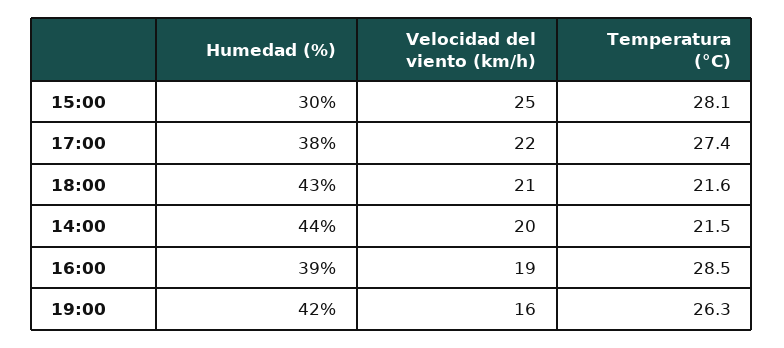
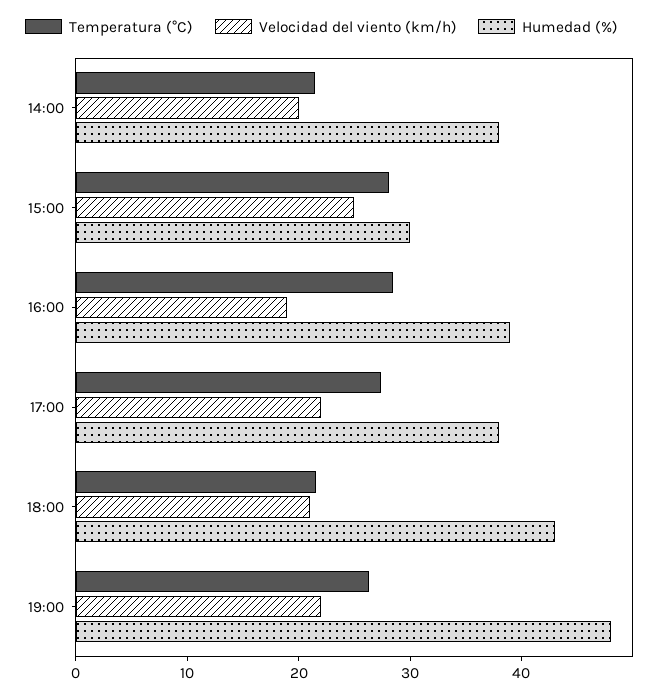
Humedad (%), 14:00: 44 -> 38
Humedad (%), 19:00: 42 -> 48
Velocidad del viento (km/h), 19:00: 16 -> 22

